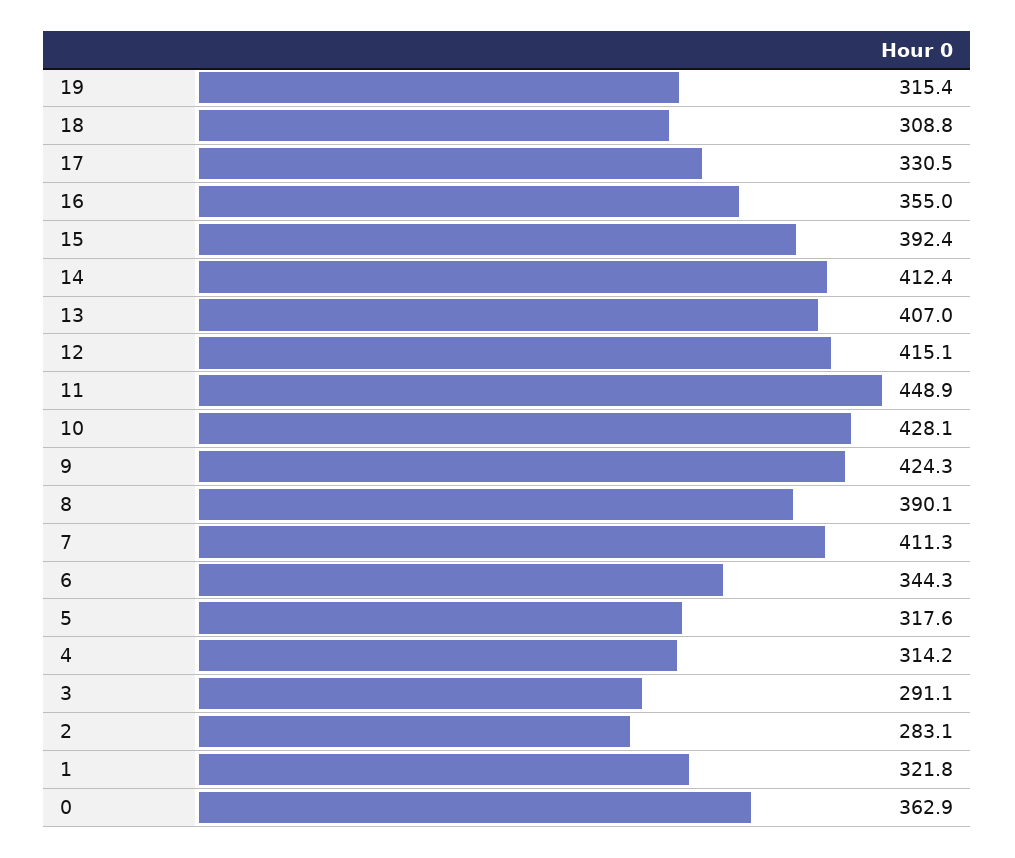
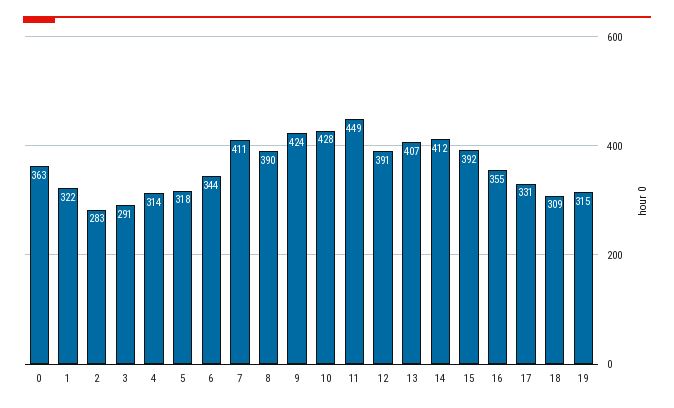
12: 415.1 -> 391

